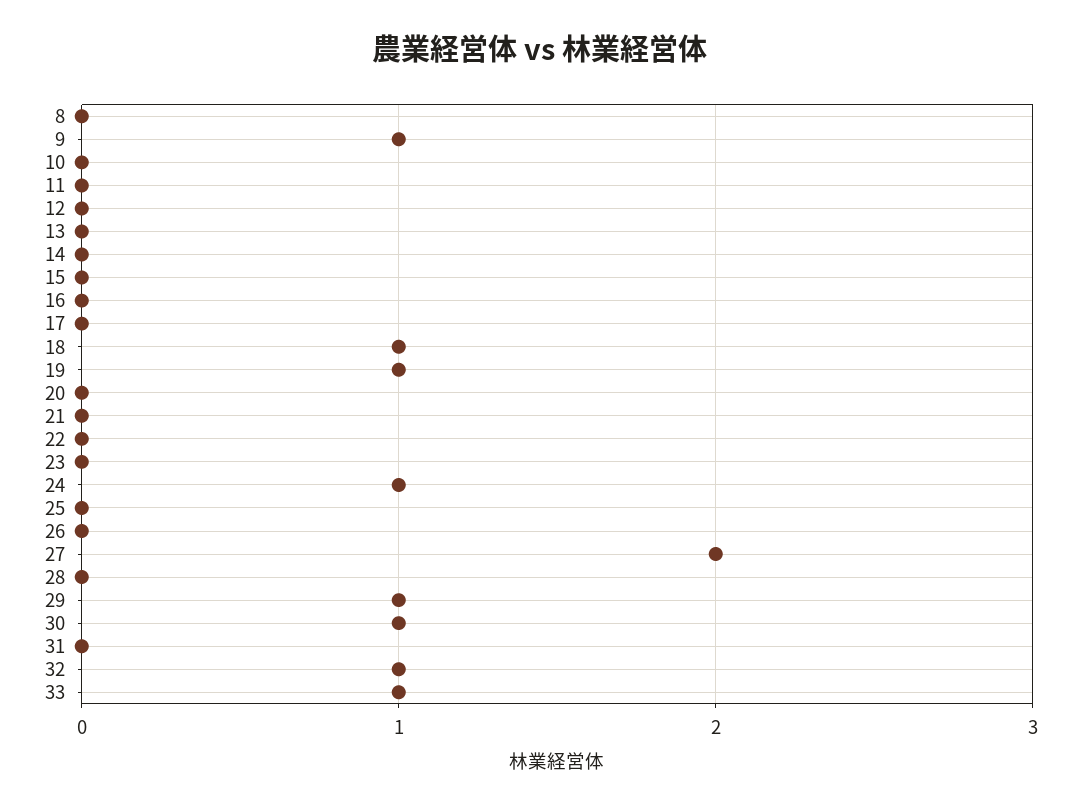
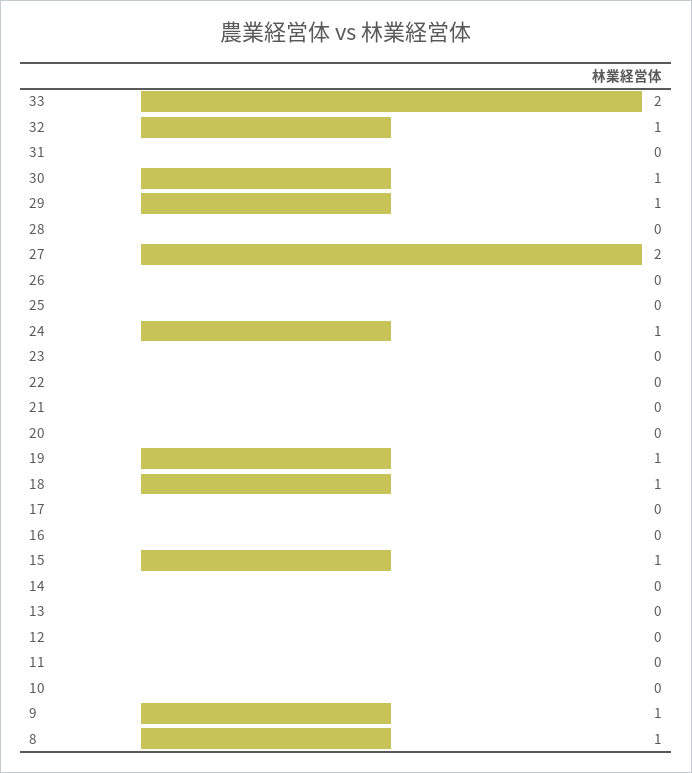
8: 0 -> 1
15: 0 -> 1
33: 1 -> 2

